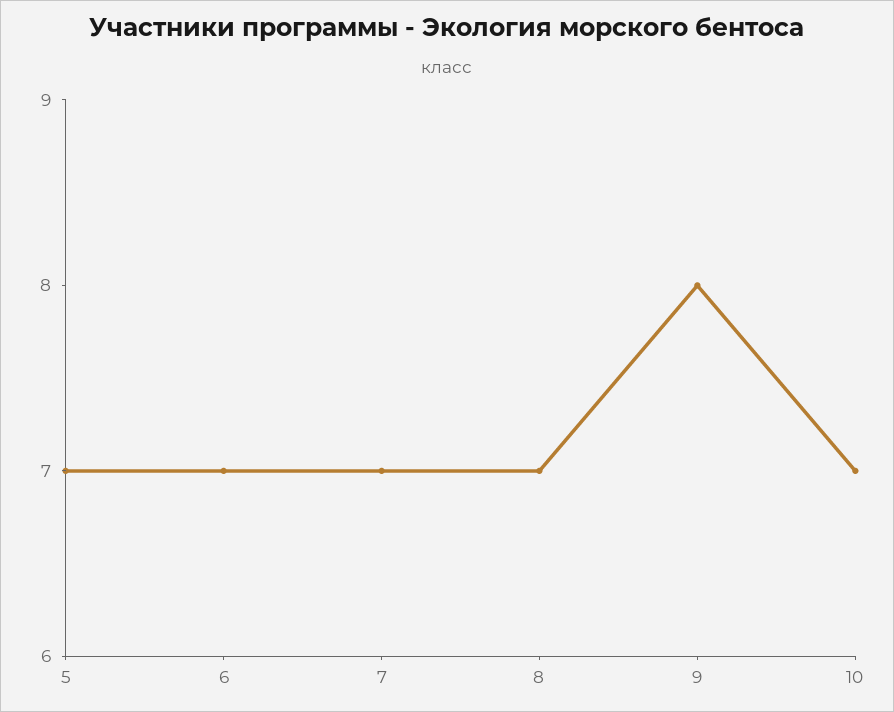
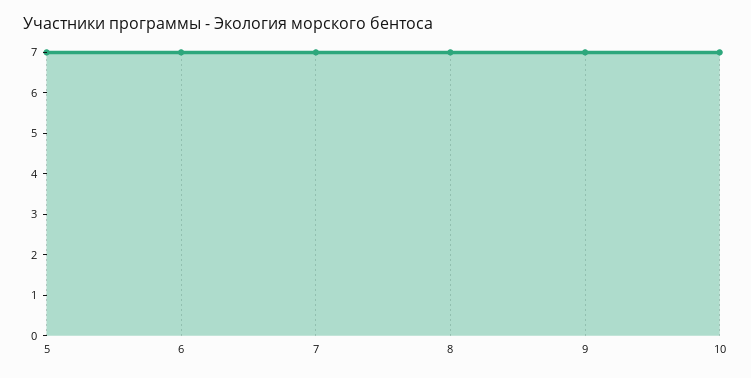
9: 8 -> 7

